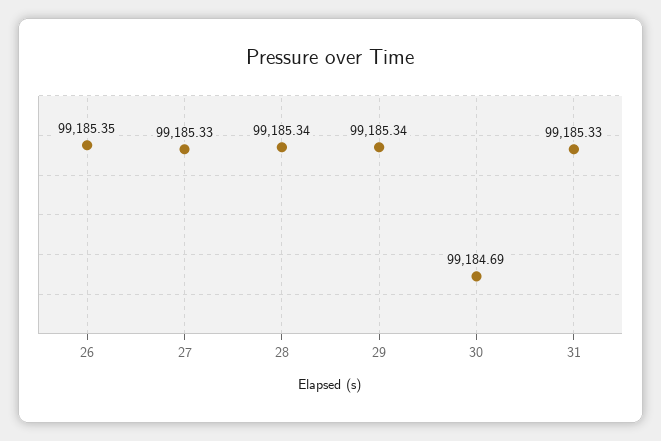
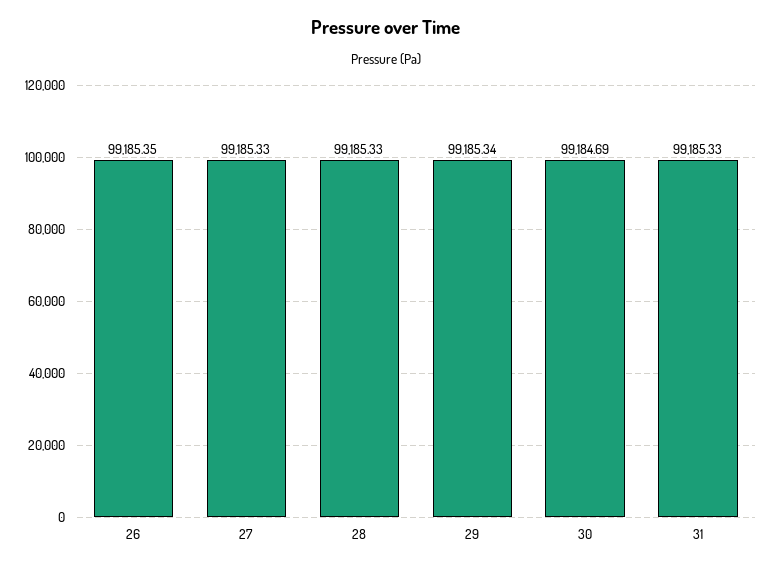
28: 99185.34 -> 99185.33

